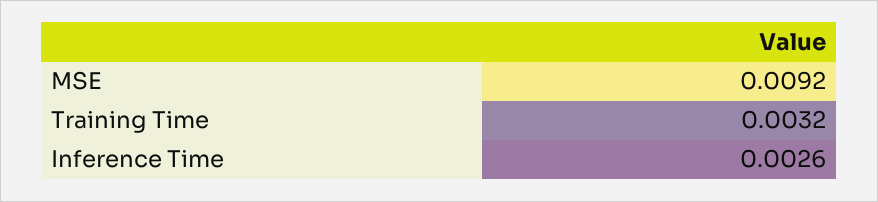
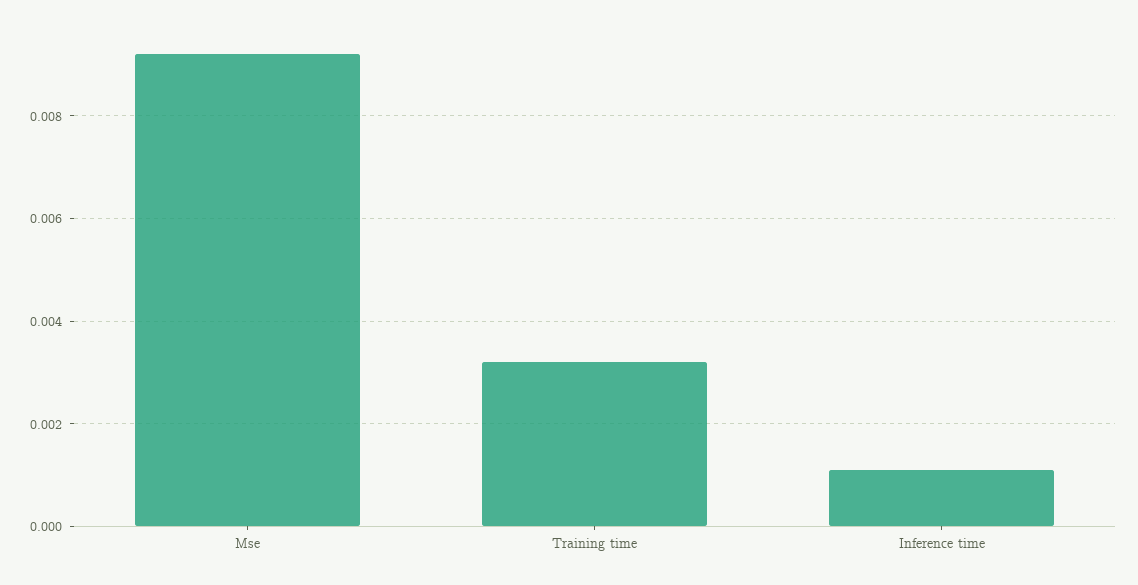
Inference Time: 0.0026 -> 0.001

